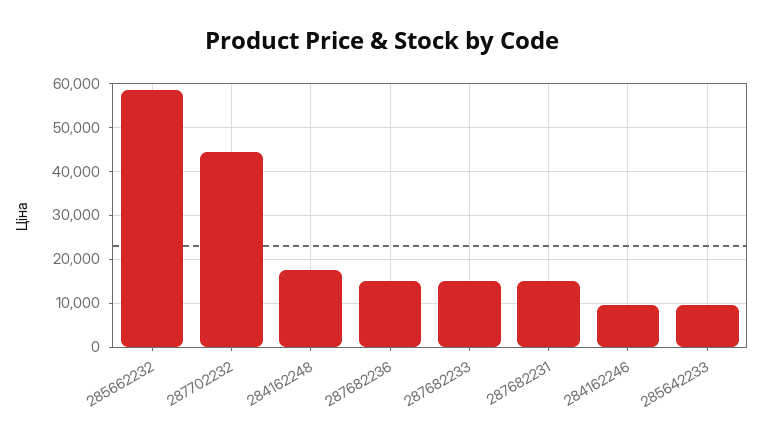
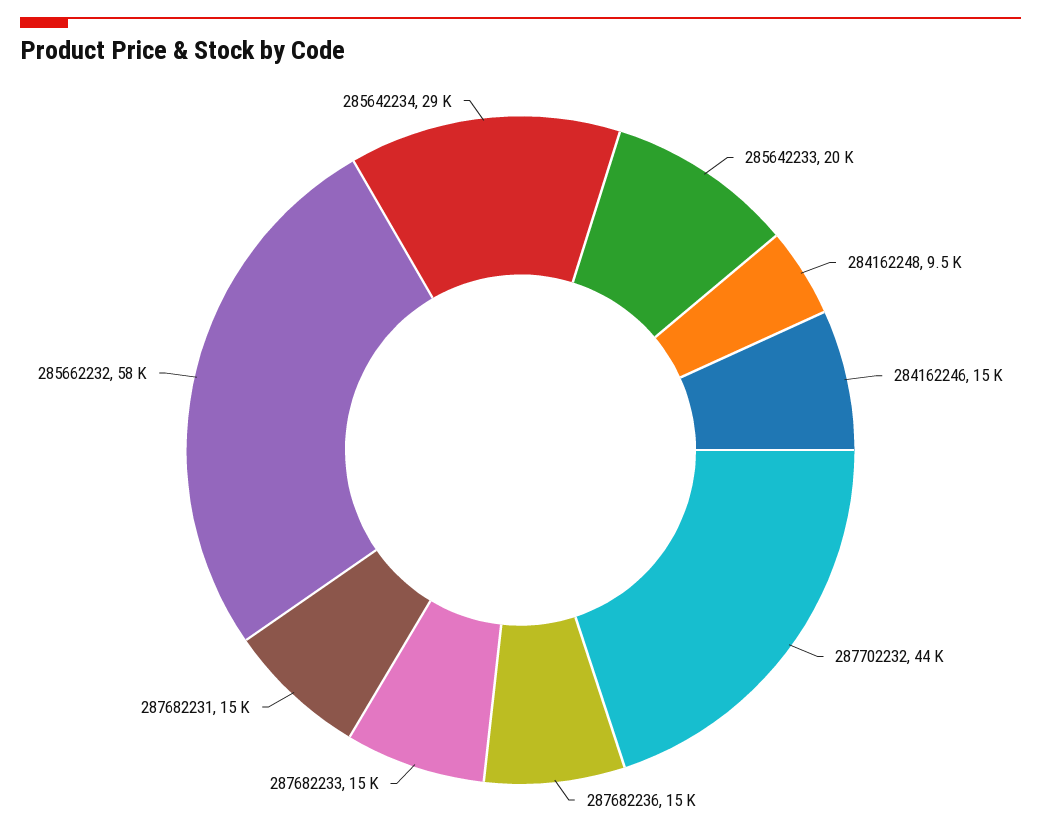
284162248: 18000 -> 9500
284162246: 10000 -> 15000
285642233: 10000 -> 20000
285642234: none -> 29000

